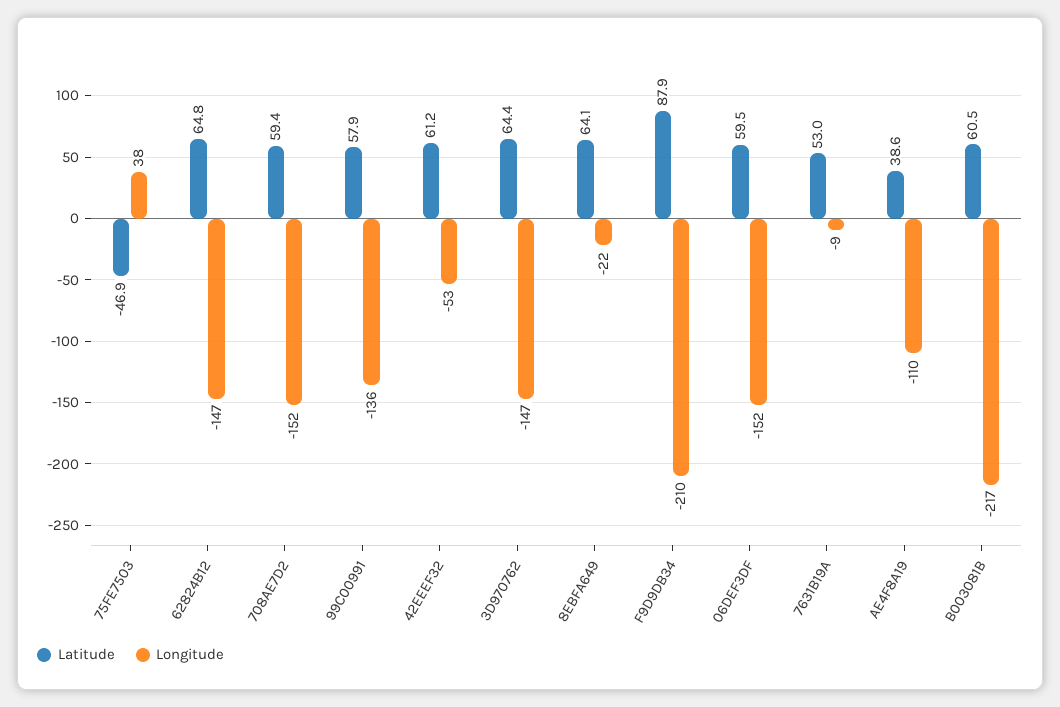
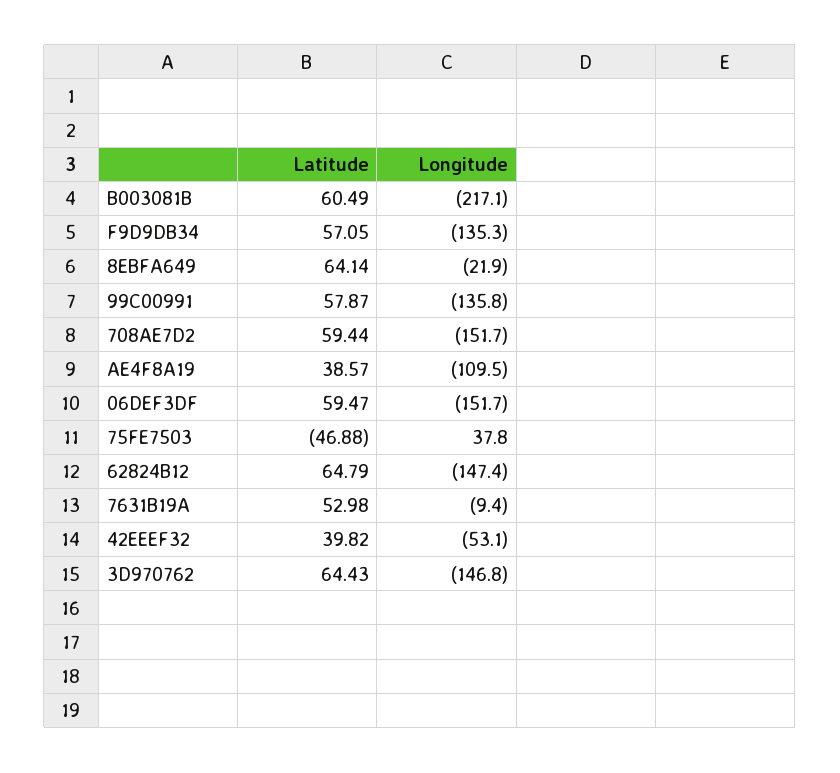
Latitude, 42EEEF32: 61.2 -> 39.82
Latitude, F9D9DB34: 87.9 -> 57.05
Longitude, F9D9DB34: -210 -> -135.3

